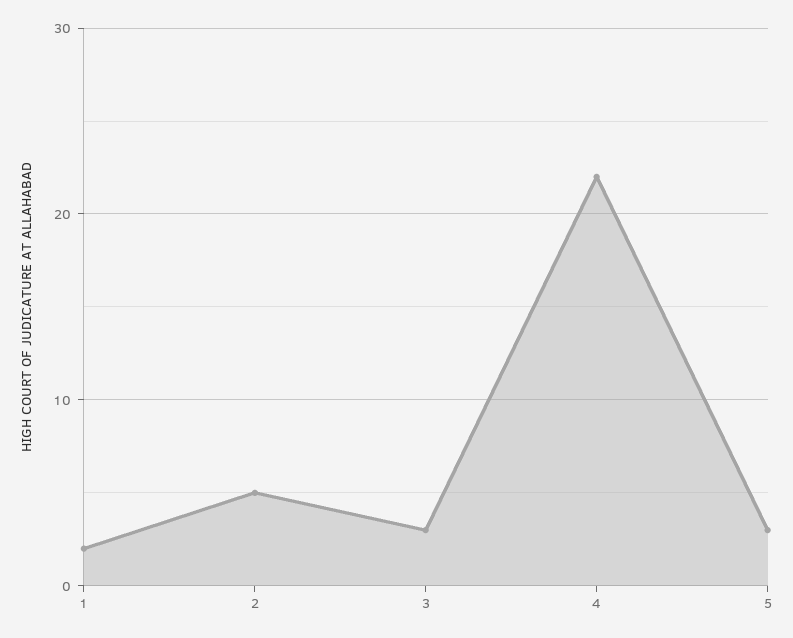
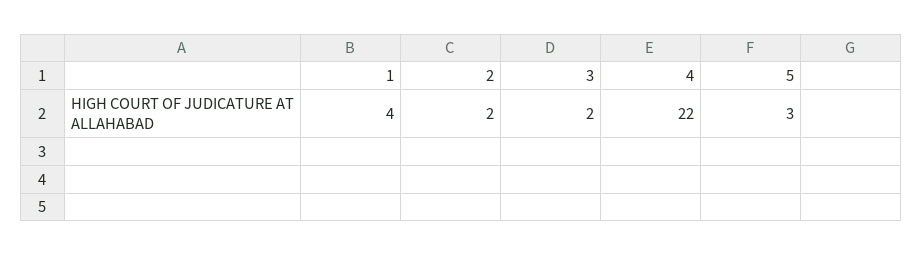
1: 2 -> 4
2: 5 -> 2
3: 3 -> 2

